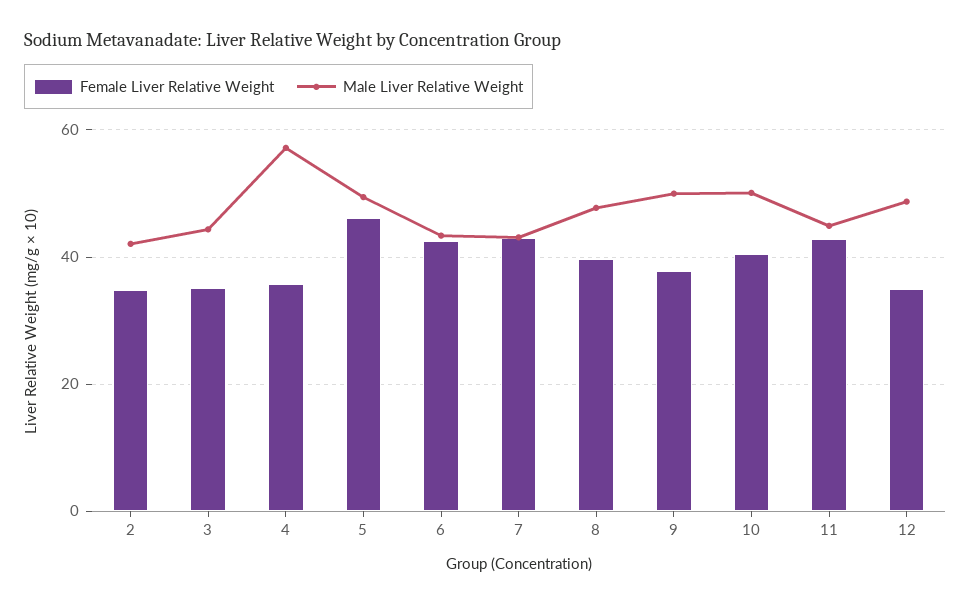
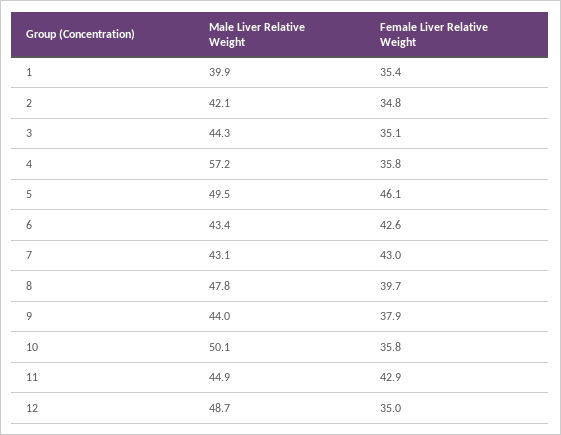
Male Liver Relative Weight, 9: 50 -> 44
Female Liver Relative Weight, 10: 40 -> 35.8
Male Liver Relative Weight, 1: none -> 39.9
Female Liver Relative Weight, 1: none -> 35.4

